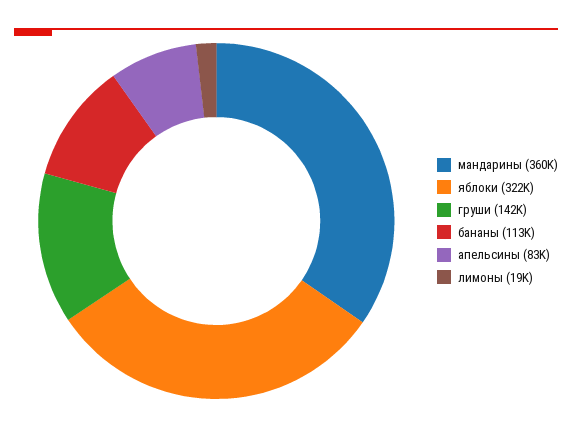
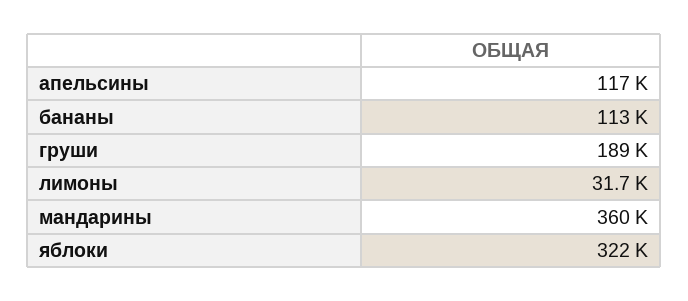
груши: 142000 -> 189000
апельсины: 83000 -> 117000
лимоны: 19000 -> 31700

